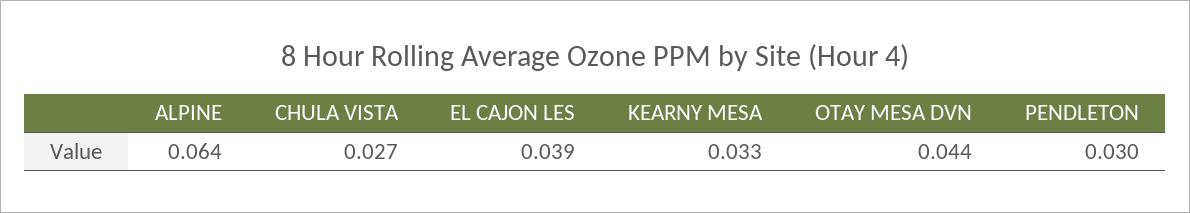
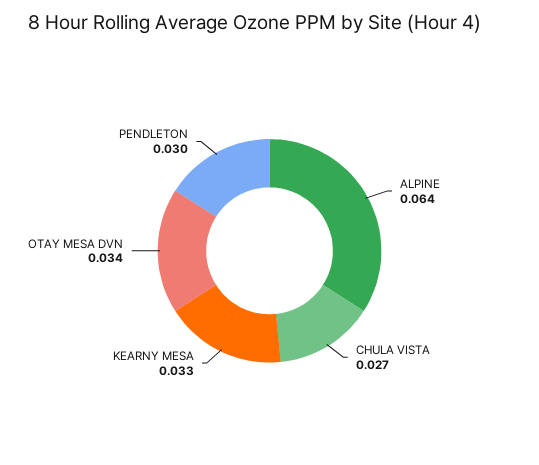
EL CAJON LES: 0.039 -> none
OTAY MESA DVN: 0.044 -> 0.034

